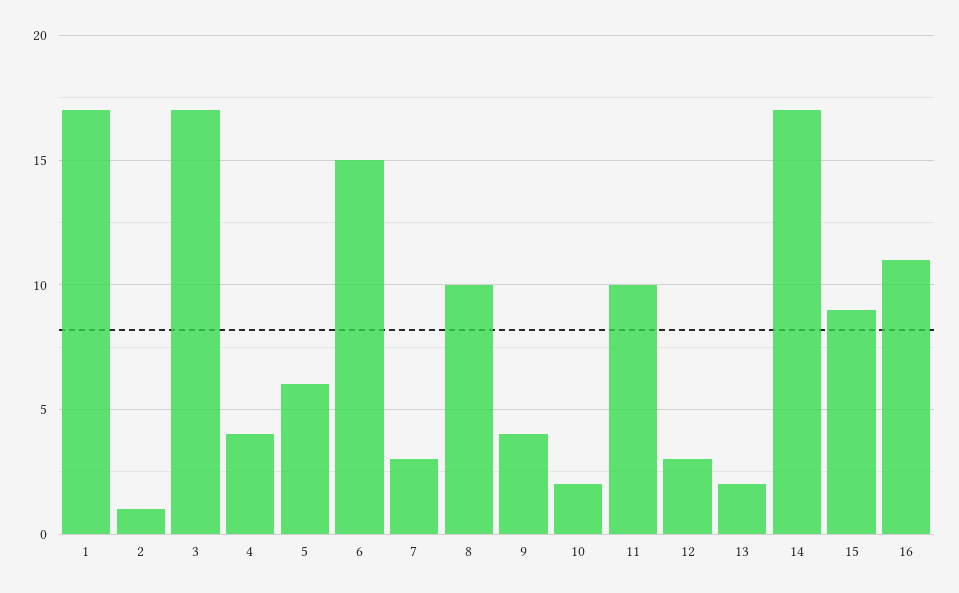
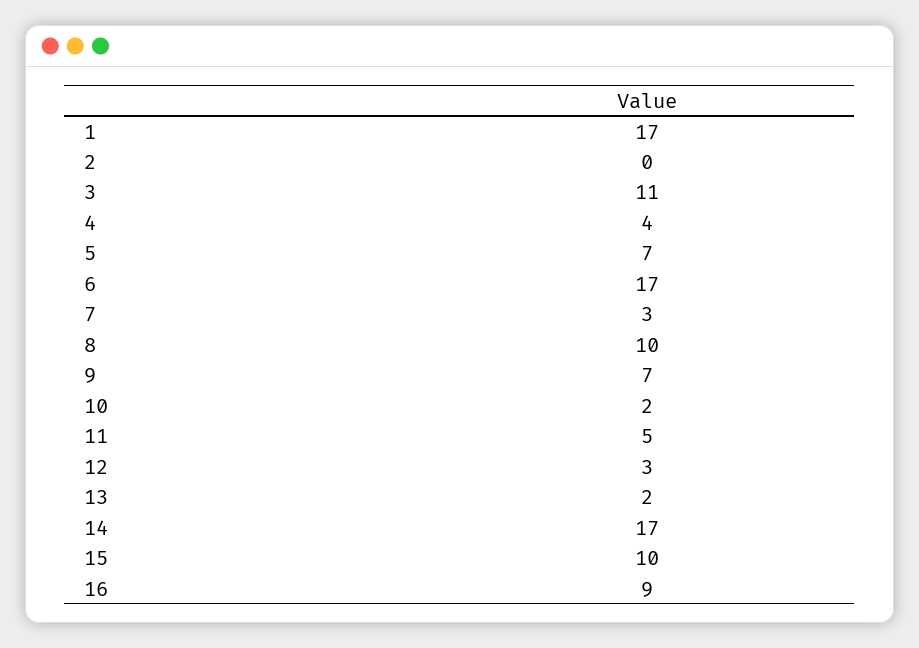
2: 1 -> 0
3: 17 -> 11
5: 6 -> 7
6: 15 -> 17
9: 4 -> 7
11: 10 -> 5
15: 9 -> 10
16: 11 -> 9

